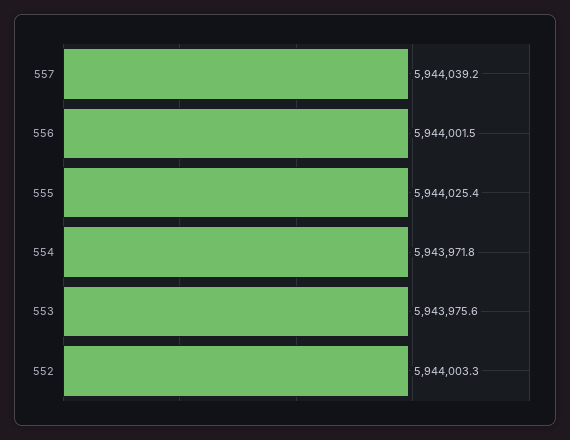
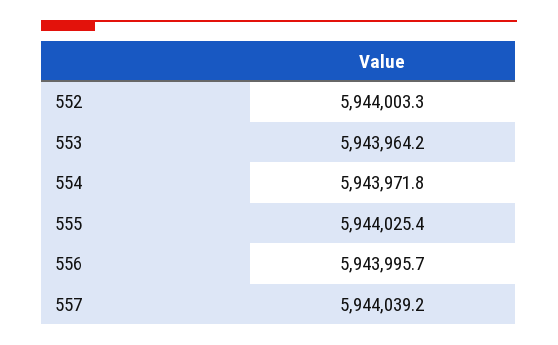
556: 5944001.5 -> 5943995.7
553: 5943975.6 -> 5943964.2

